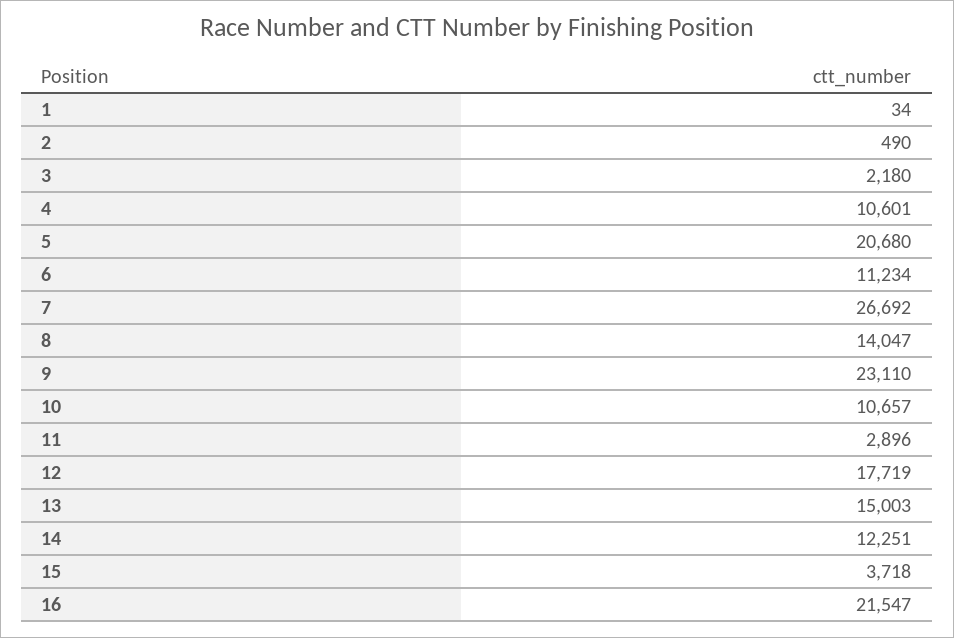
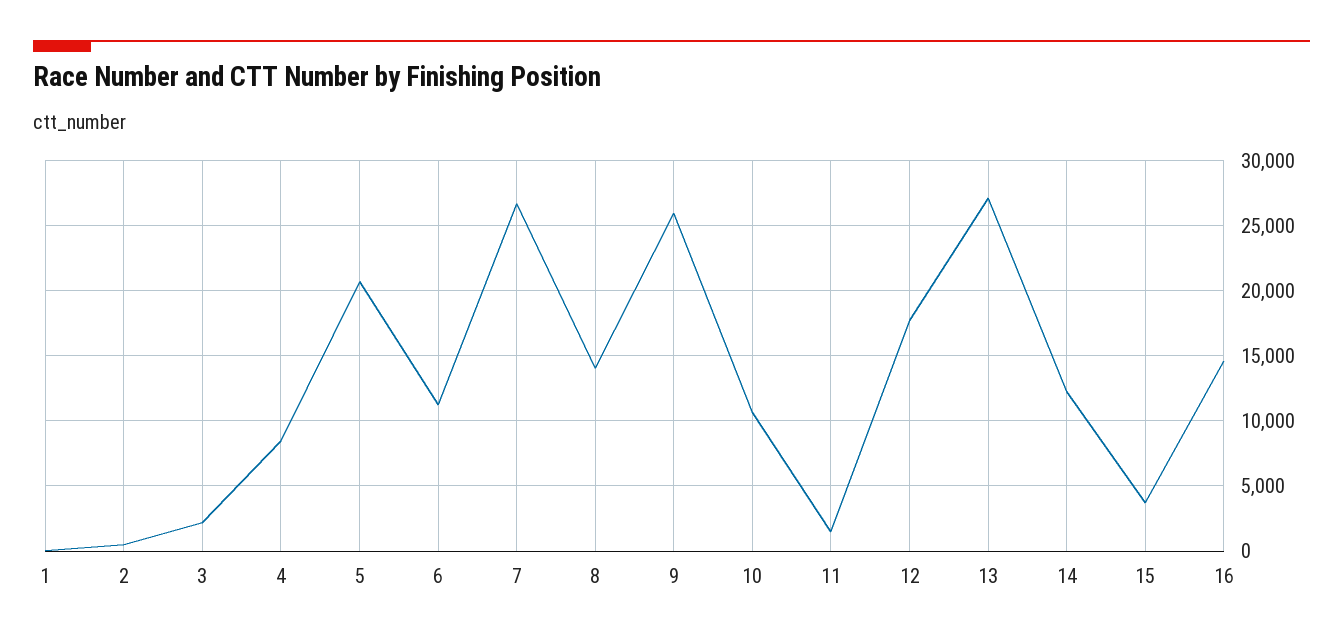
4: 10601 -> 8500
9: 23110 -> 26000
11: 2896 -> 1500
13: 15003 -> 27000
16: 21547 -> 14500

